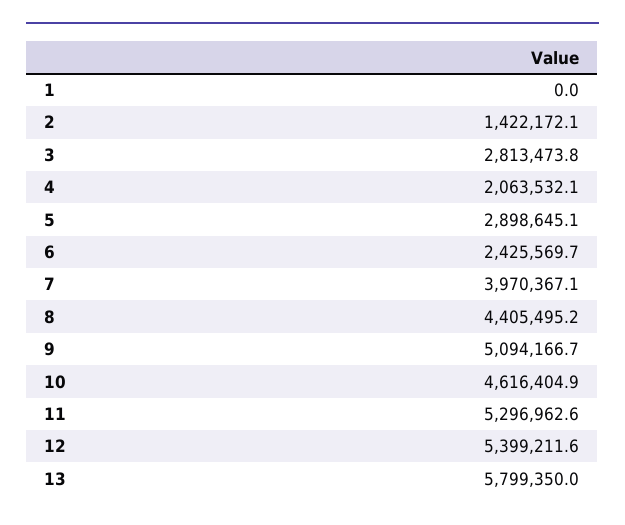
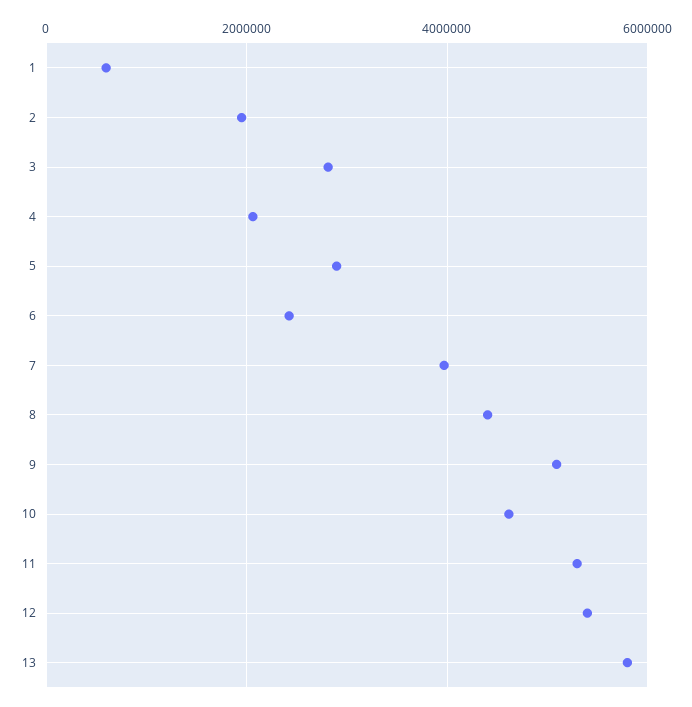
1: 0 -> 600000
2: 1422172.1 -> 2000000

